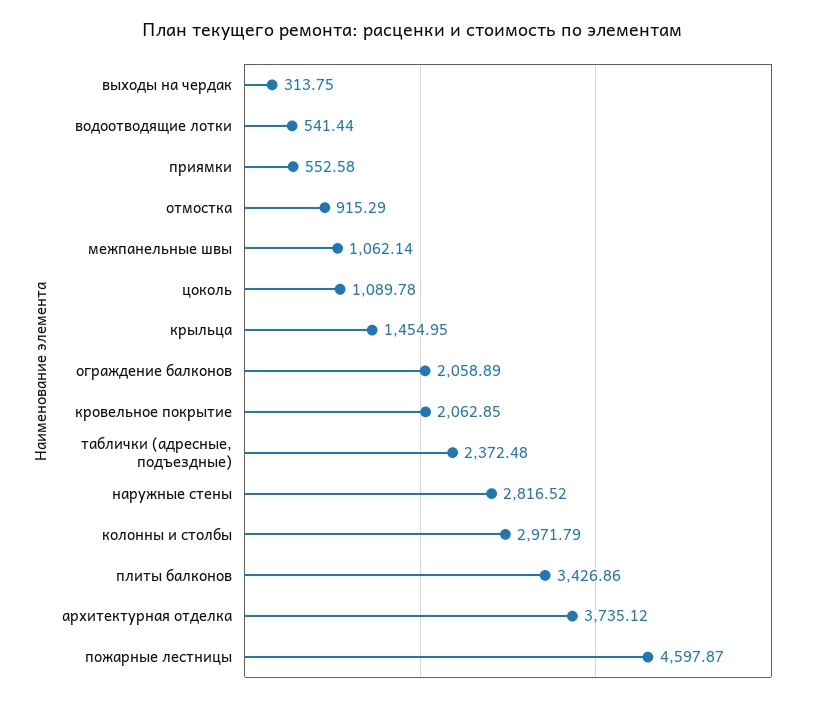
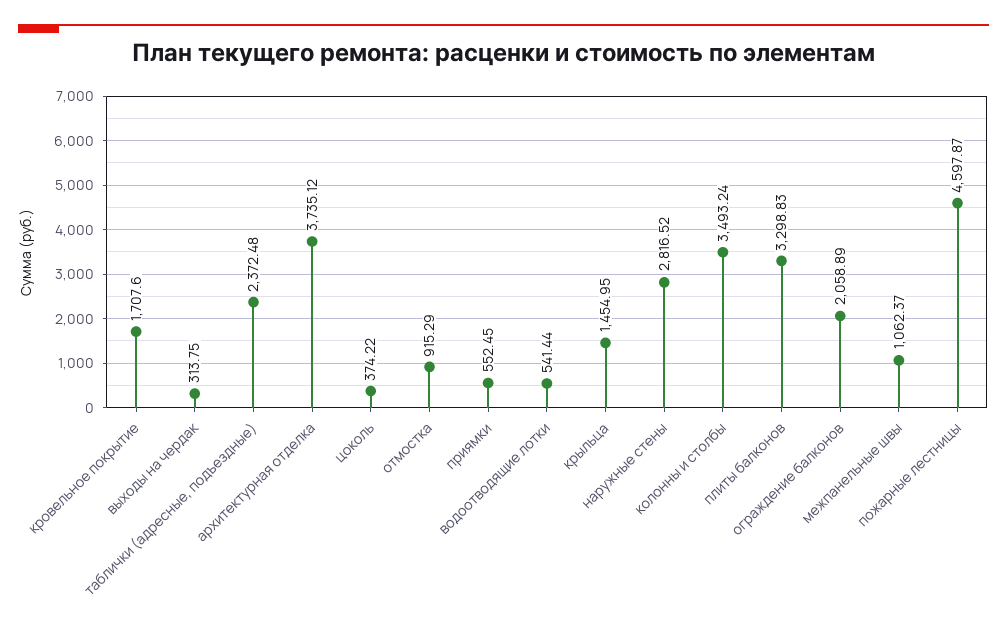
приямки: 552.58 -> 552.45
межпанельные швы: 1062.14 -> 1062.37
цоколь: 1089.78 -> 374.22
кровельное покрытие: 2062.85 -> 1707.6
колонны и столбы: 2971.79 -> 3493.24
плиты балконов: 3426.86 -> 3298.83

